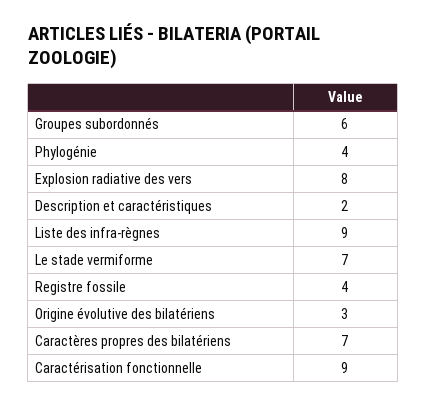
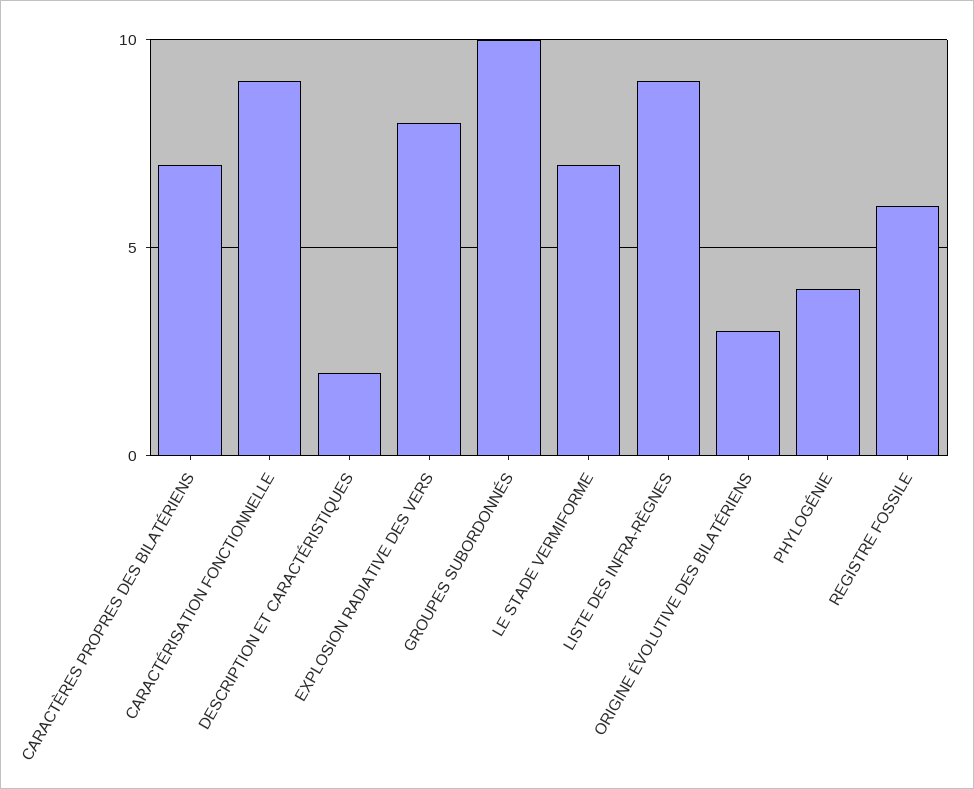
Groupes subordonnés: 6 -> 10
Registre fossile: 4 -> 6

